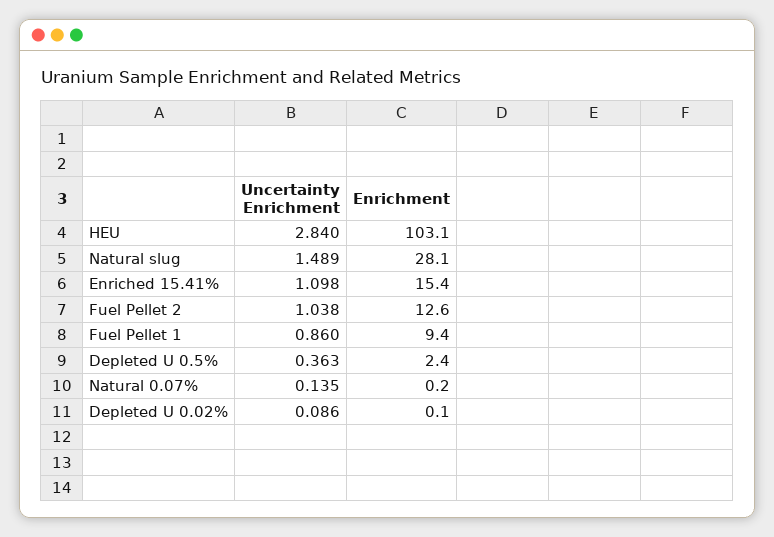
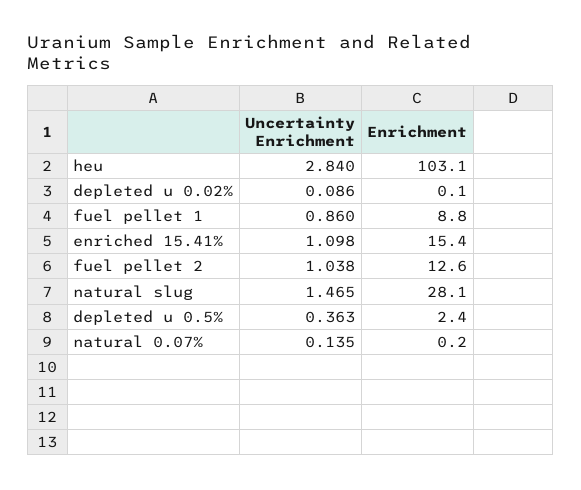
Uncertainty Enrichment, Natural slug: 1.489 -> 1.465
Enrichment, Fuel Pellet 1: 9.4 -> 8.8

